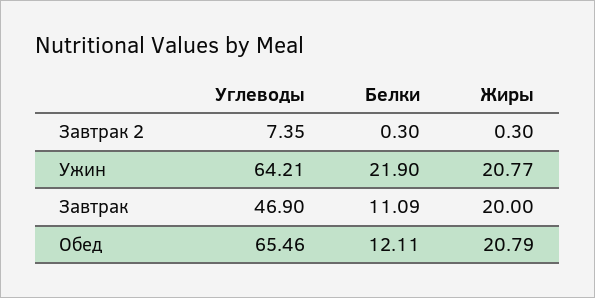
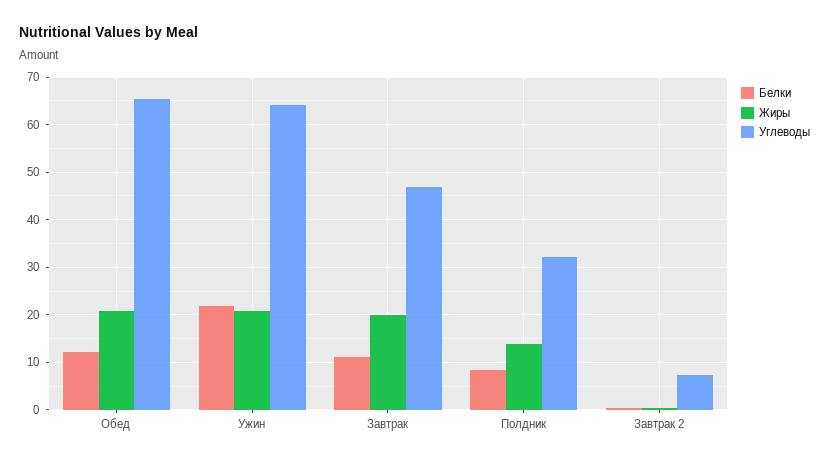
Белки, Полдник: none -> 8
Жиры, Полдник: none -> 14
Углеводы, Полдник: none -> 32

